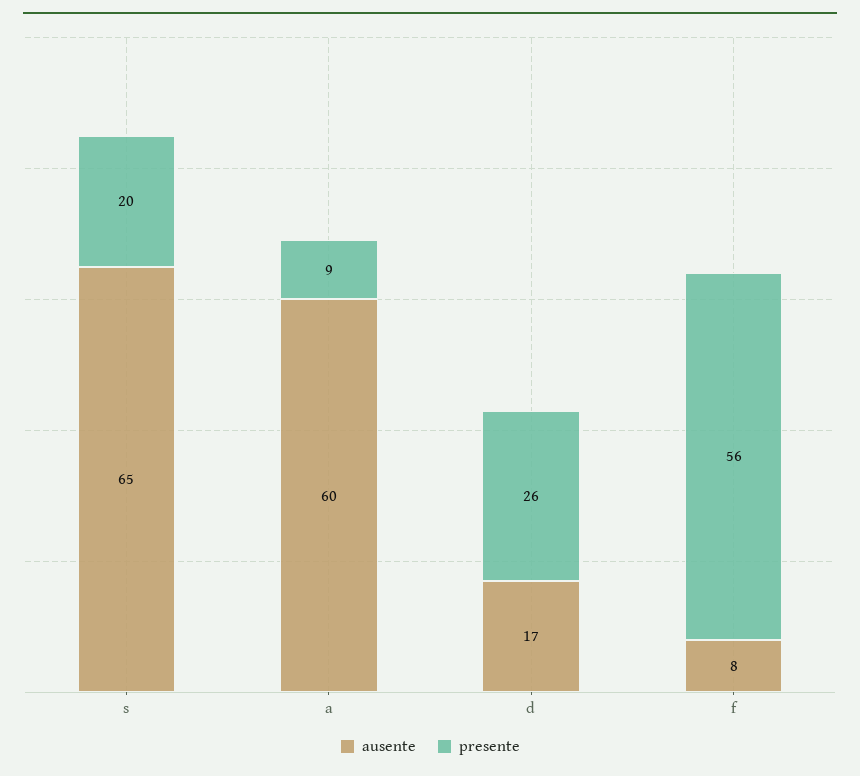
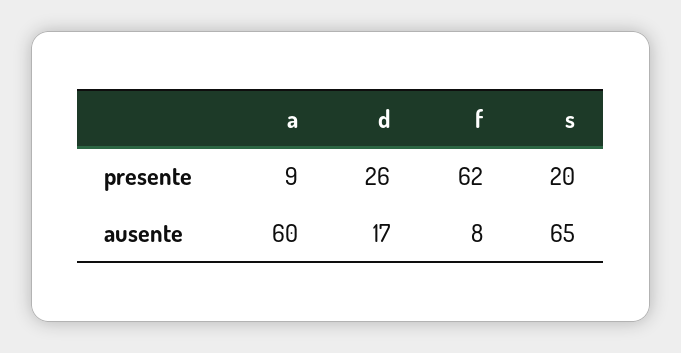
presente, f: 56 -> 62

